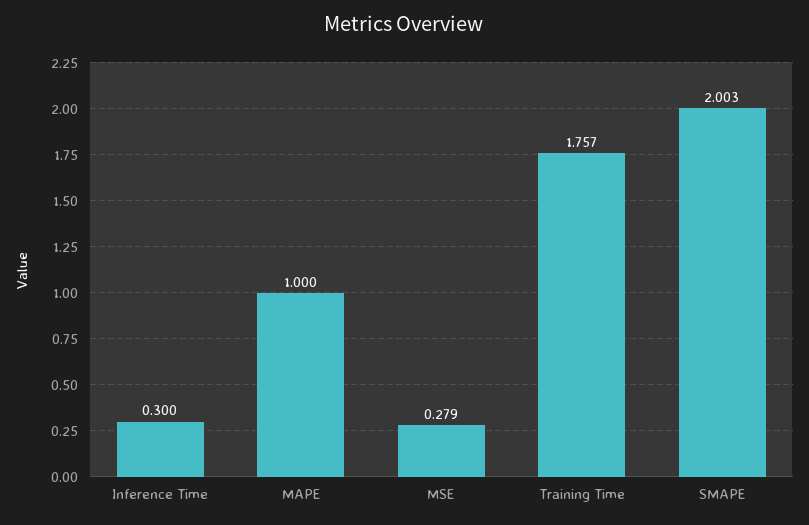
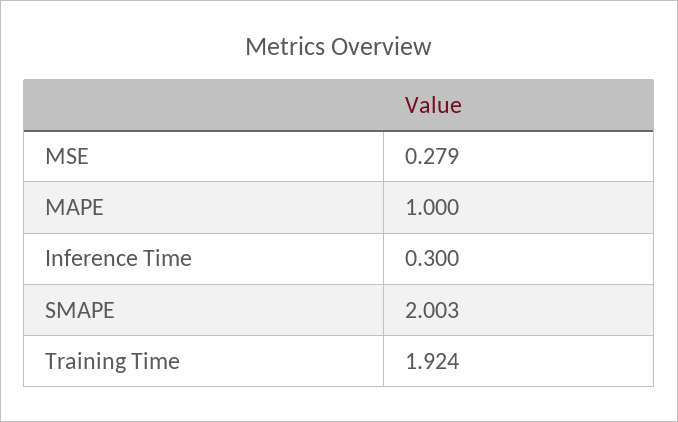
Training Time: 1.757 -> 1.924

